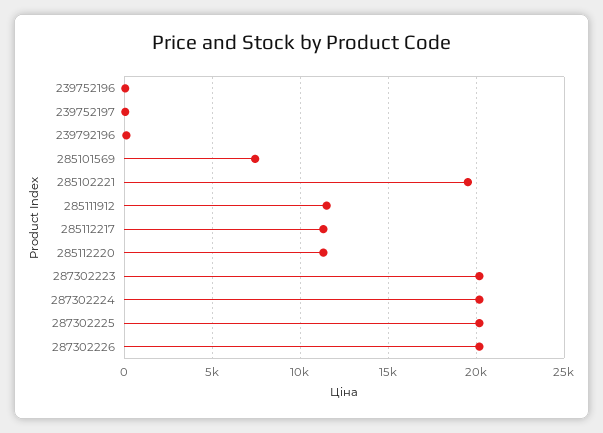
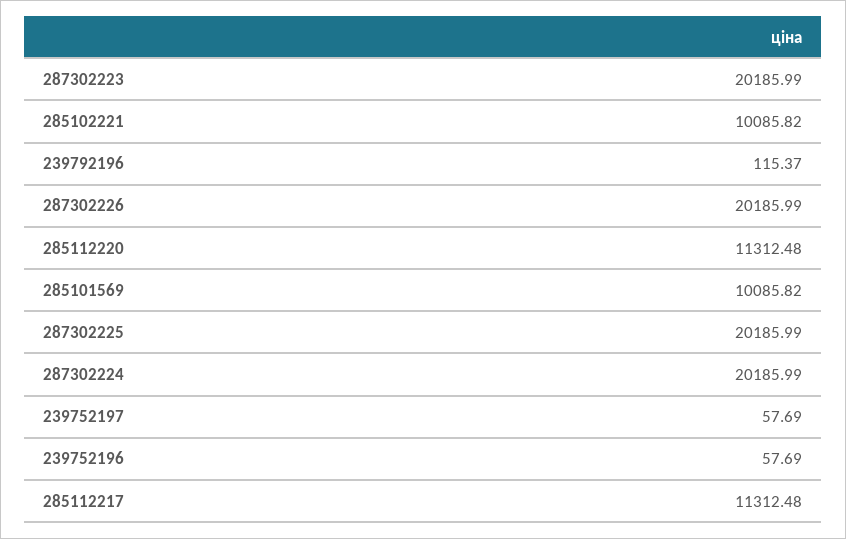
285101569: 7500 -> 10085.82
285102221: 19500 -> 10085.82
285111912: 11500 -> none

